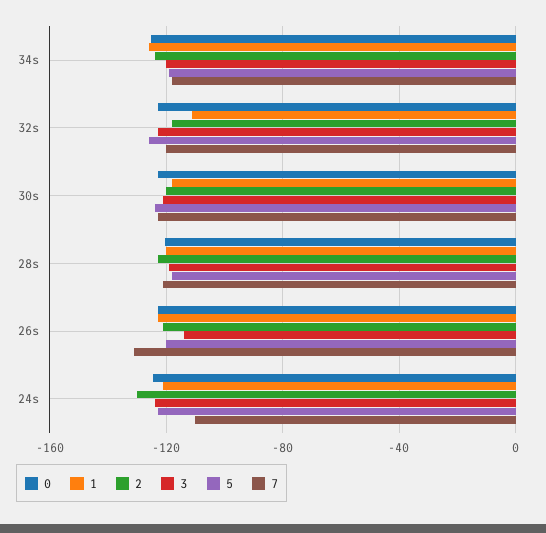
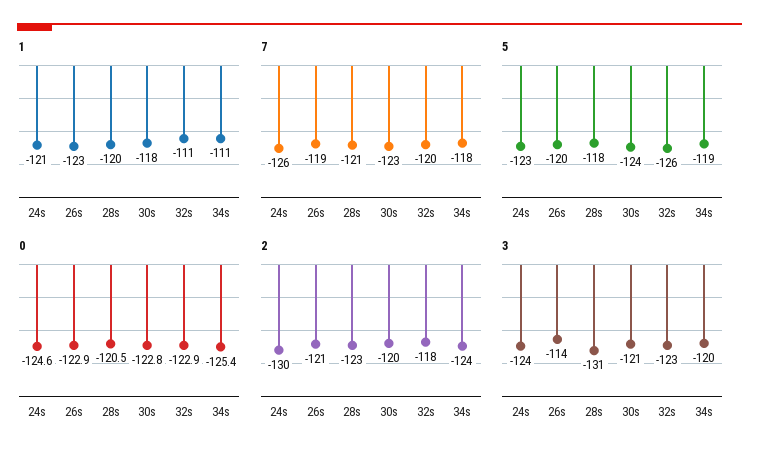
1, 34s: -125 -> -111
3, 28s: -120 -> -131
7, 26s: -130 -> -119
7, 24s: -110 -> -126

